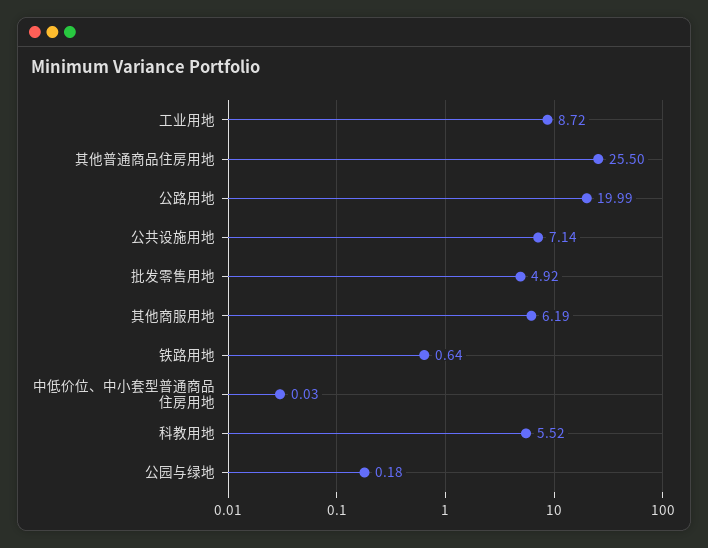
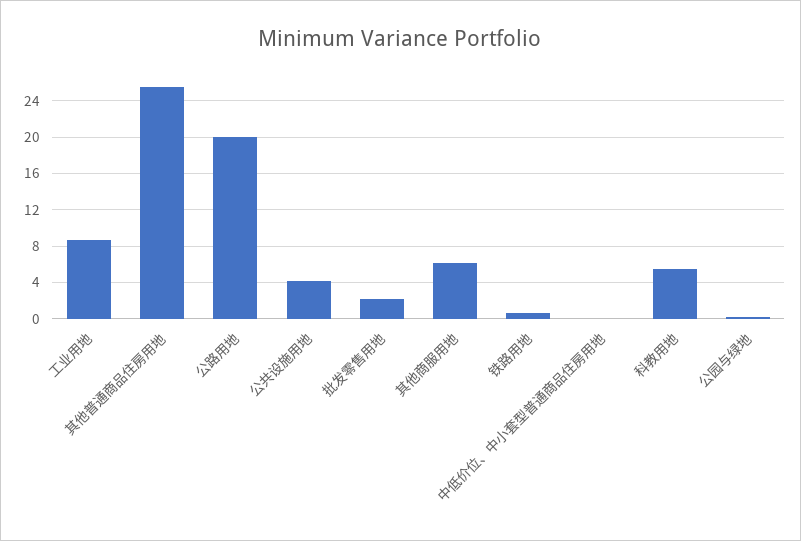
公共设施用地: 7.14 -> 4
批发零售用地: 4.92 -> 2

